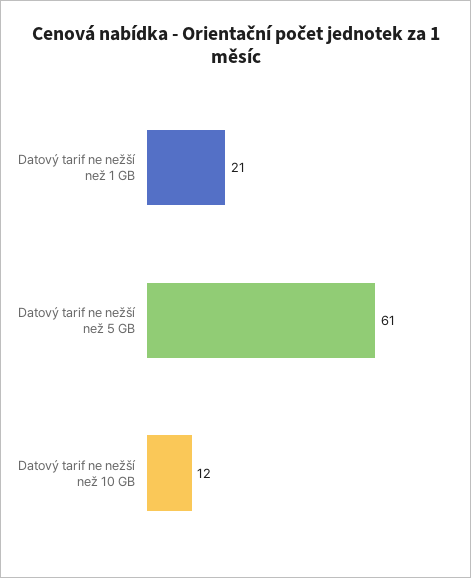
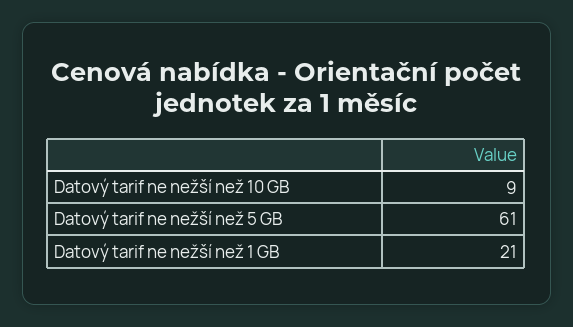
Datový tarif ne nežší než 10 GB: 12 -> 9

